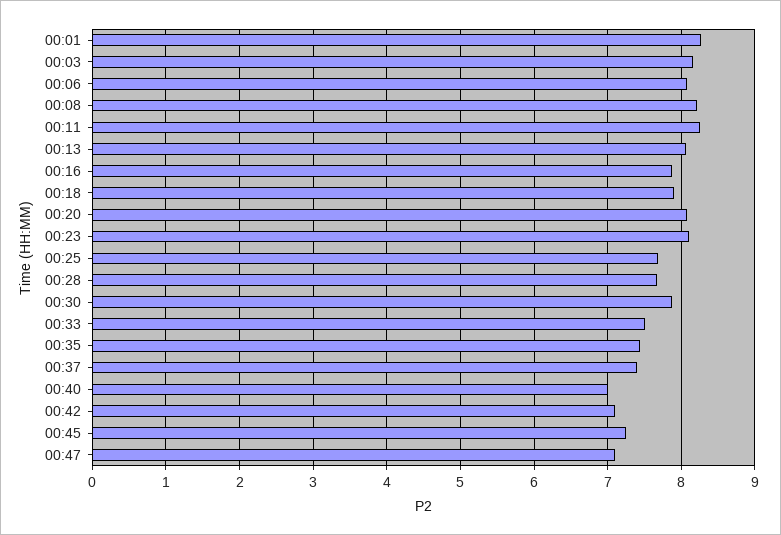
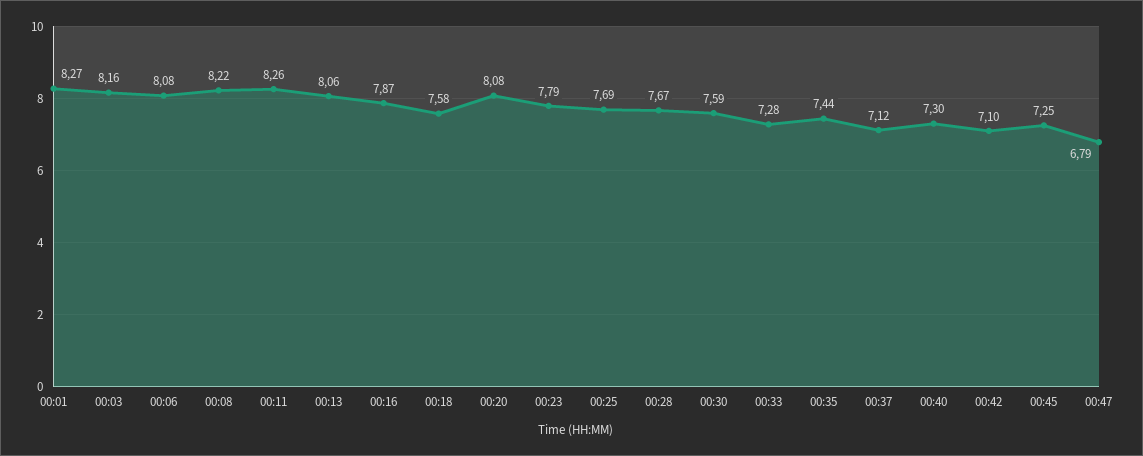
00:18: 7.9 -> 7.58
00:23: 8.1 -> 7.79
00:30: 7.9 -> 7.59
00:33: 7.5 -> 7.28
00:37: 7.4 -> 7.12
00:40: 7 -> 7.3
00:47: 7.1 -> 6.79

